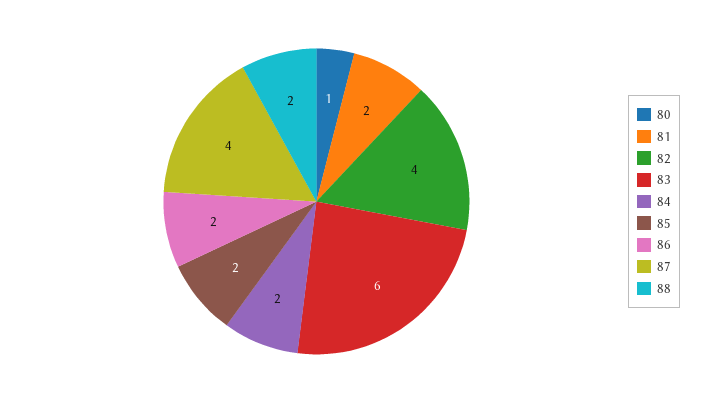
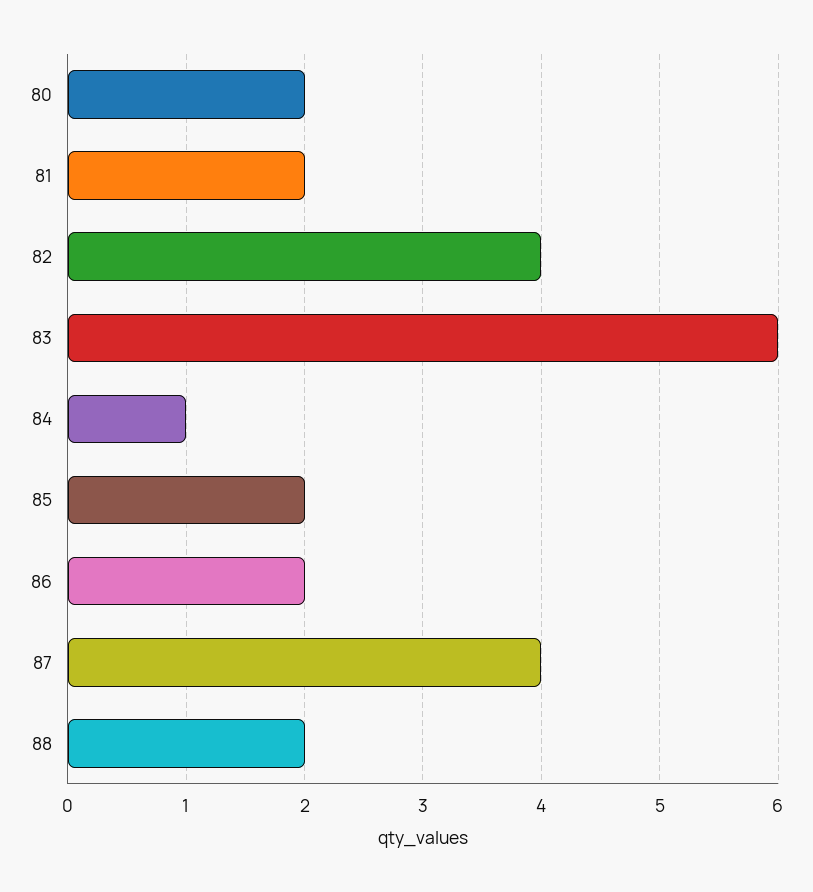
80: 1 -> 2
84: 2 -> 1

